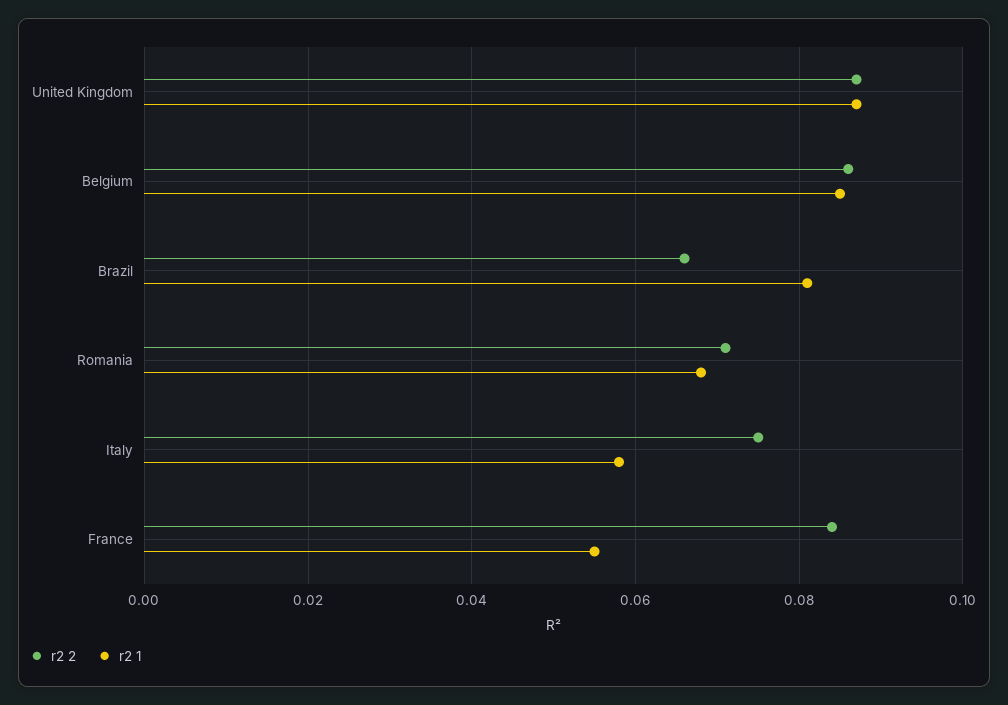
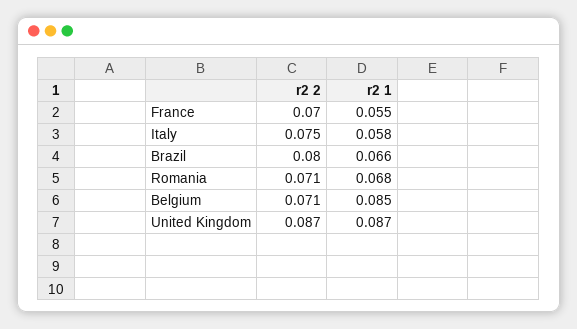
r2 2, Belgium: 0.085 -> 0.071
r2 2, Brazil: 0.065 -> 0.08
r2 1, Brazil: 0.08 -> 0.066
r2 2, France: 0.085 -> 0.07

